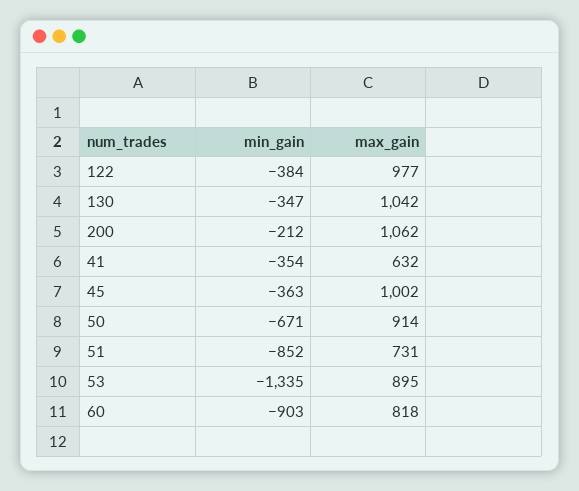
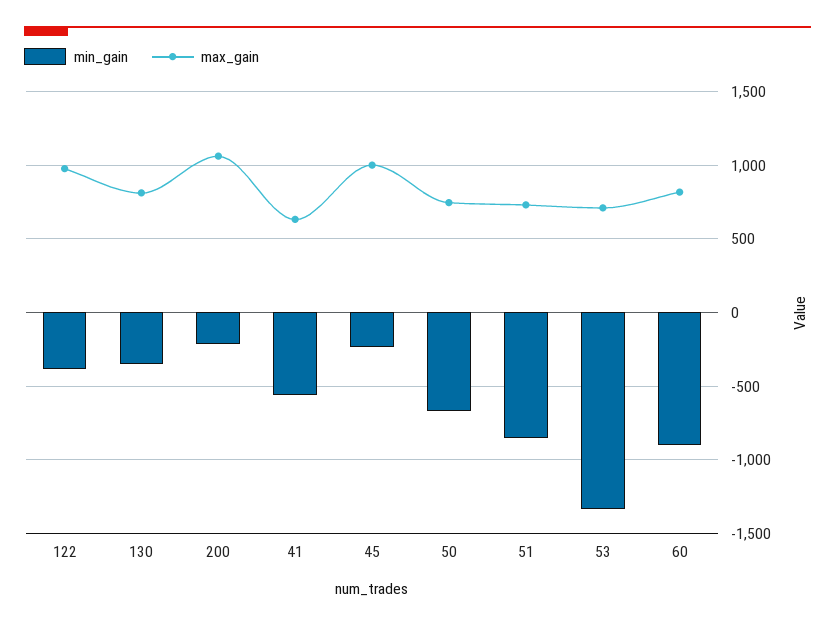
max_gain, 130: 1042 -> 800
min_gain, 41: -354 -> -550
min_gain, 45: -363 -> -250
max_gain, 50: 914 -> 750
max_gain, 53: 895 -> 700

